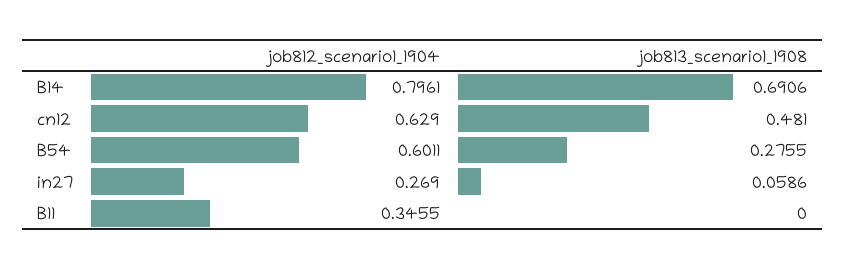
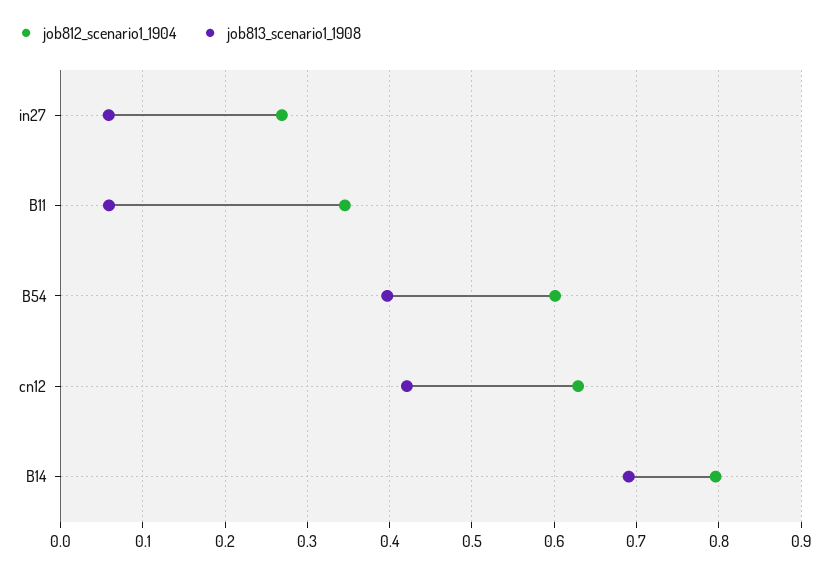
job813_scenario1_1908, cn12: 0.481 -> 0.42
job813_scenario1_1908, B54: 0.2755 -> 0.4
job813_scenario1_1908, B11: 0 -> 0.06

